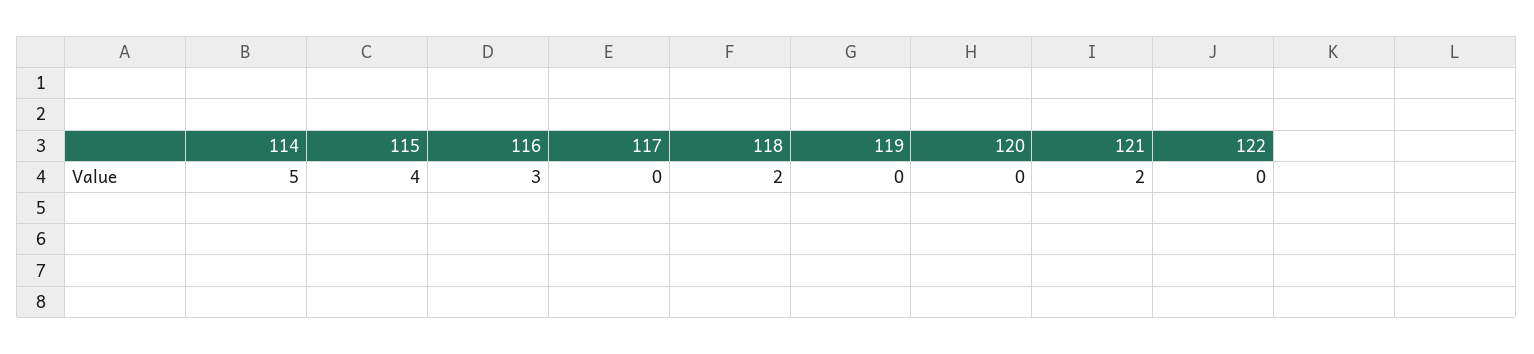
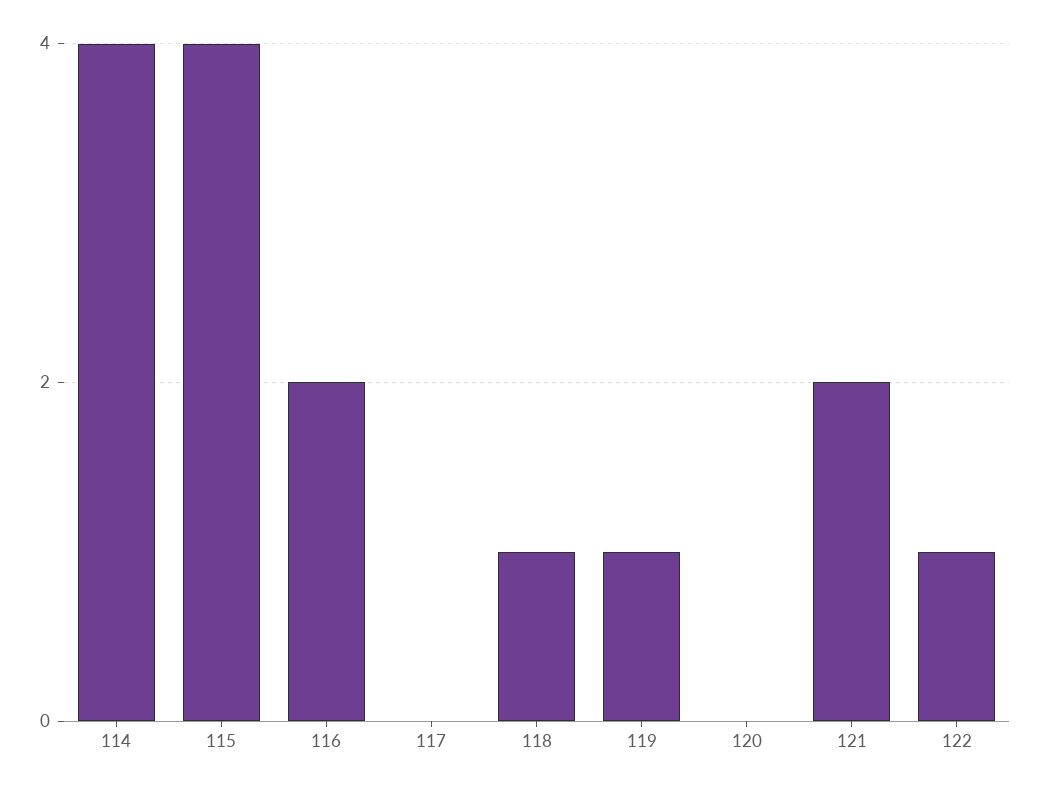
114: 5 -> 4
116: 3 -> 2
118: 2 -> 1
119: 0 -> 1
122: 0 -> 1

